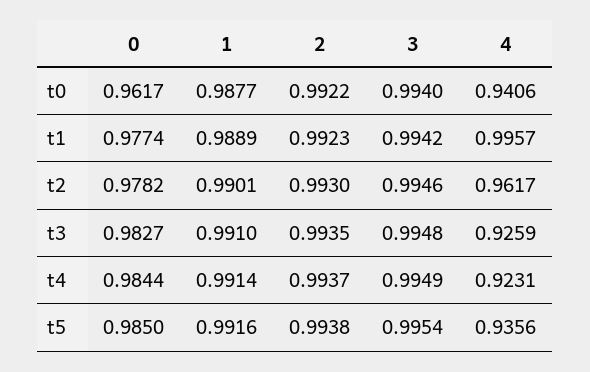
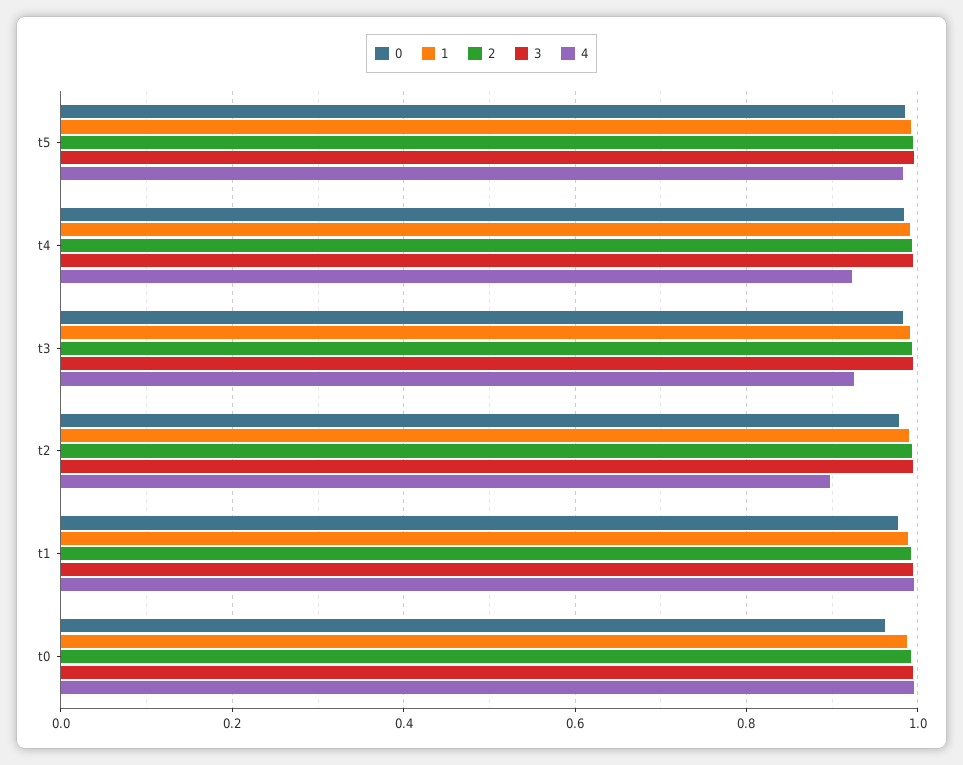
4, t0: 0.9406 -> 1
4, t2: 0.9617 -> 0.9
4, t5: 0.9356 -> 0.98

